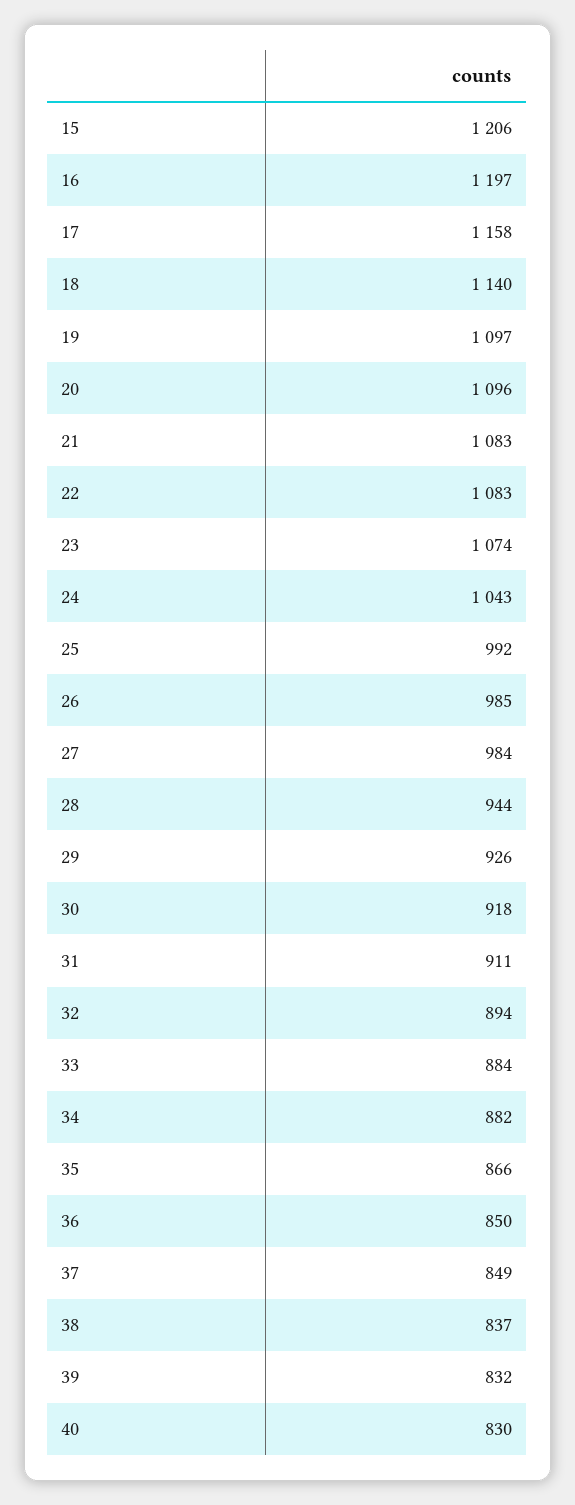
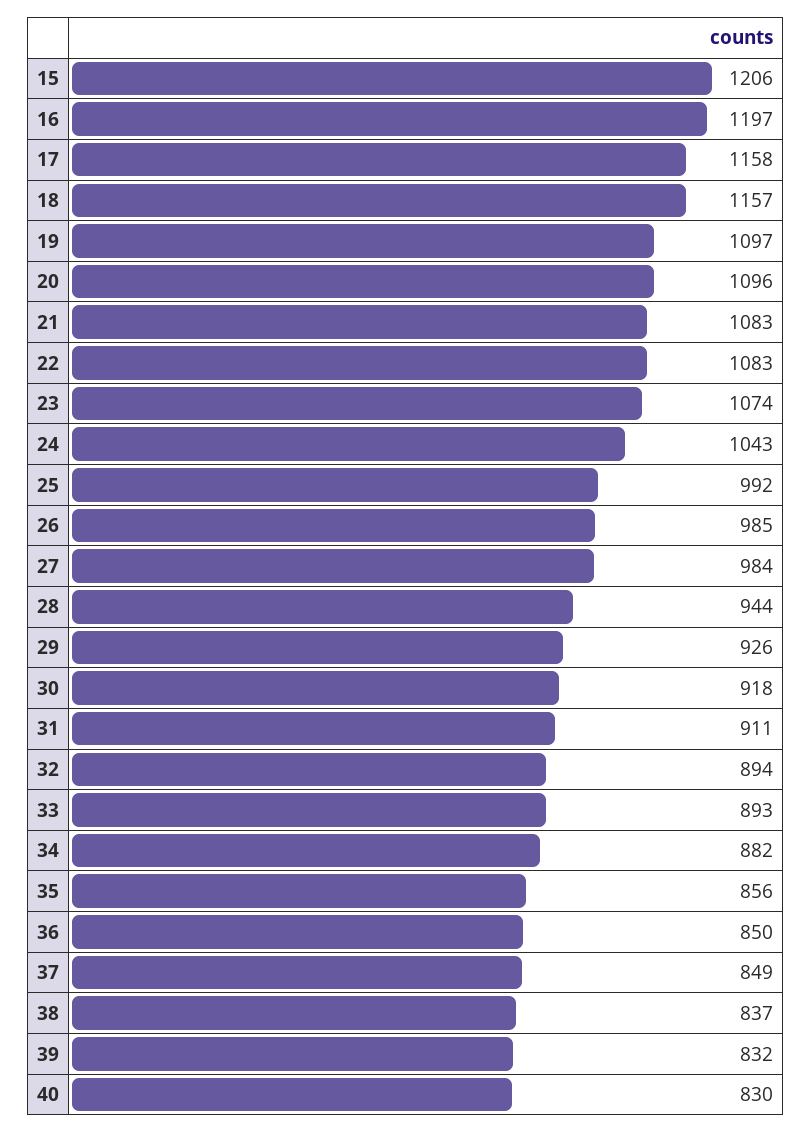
18: 1140 -> 1157
33: 884 -> 893
35: 866 -> 856

